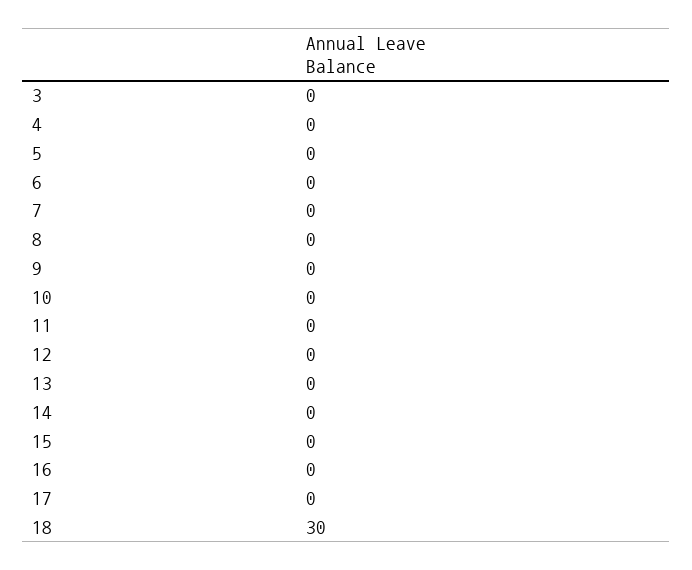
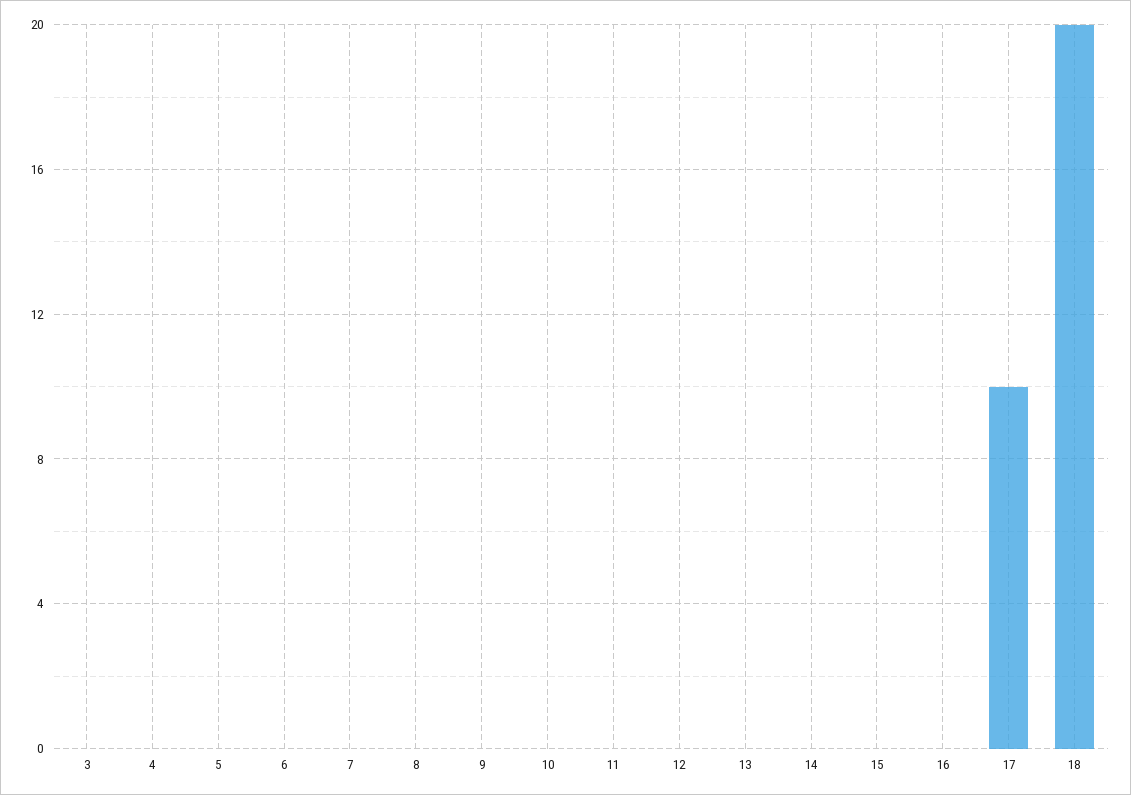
17: 0 -> 10
18: 30 -> 20

